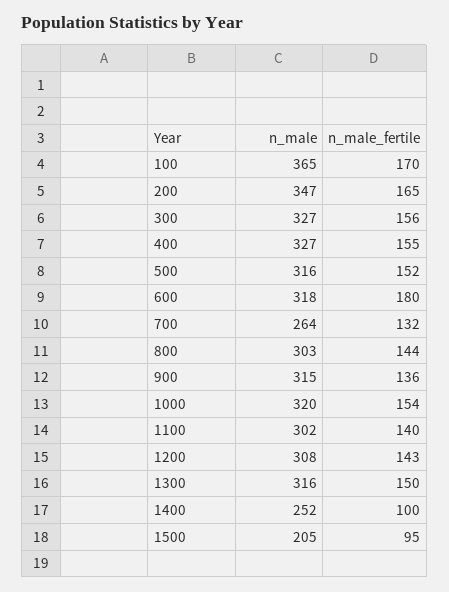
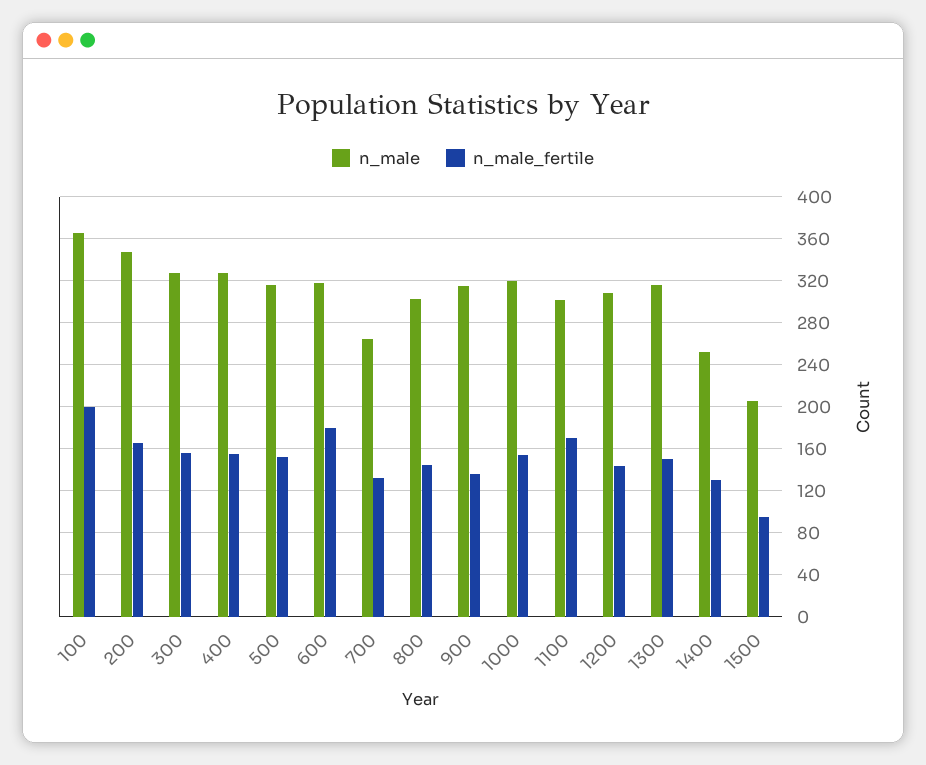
n_male_fertile, 100: 170 -> 200
n_male_fertile, 1100: 140 -> 170
n_male_fertile, 1400: 100 -> 130

